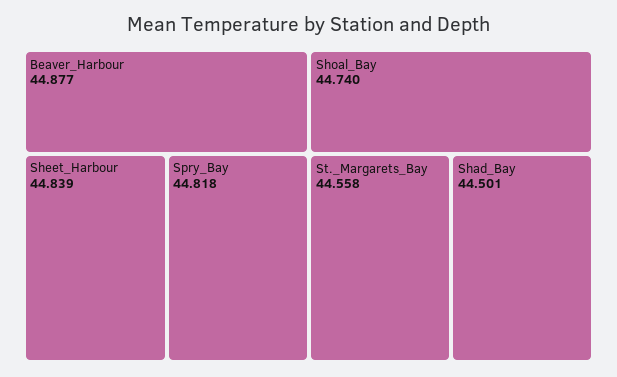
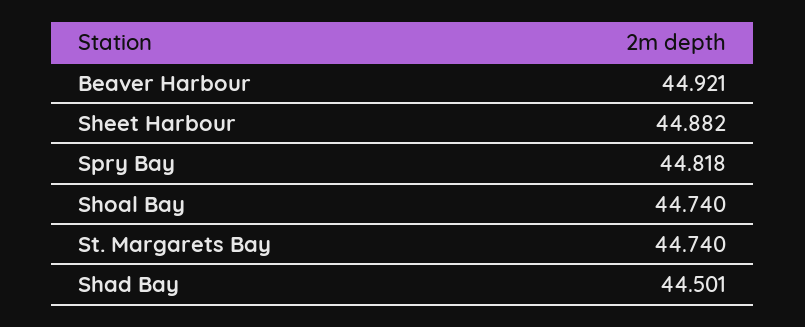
Beaver_Harbour: 44.877 -> 44.921
Sheet_Harbour: 44.839 -> 44.882
St._Margarets_Bay: 44.558 -> 44.74

